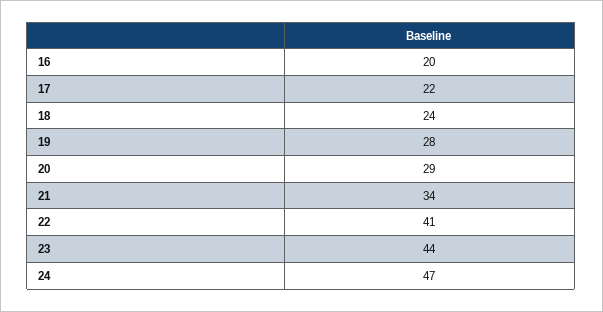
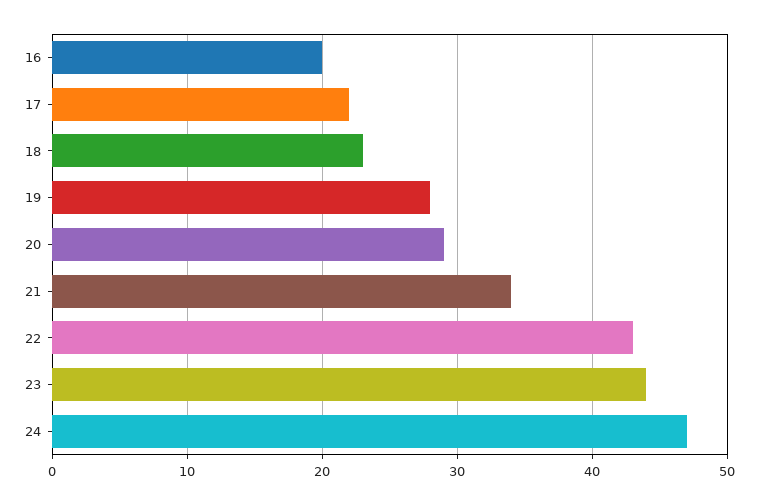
18: 24 -> 23
22: 41 -> 43

